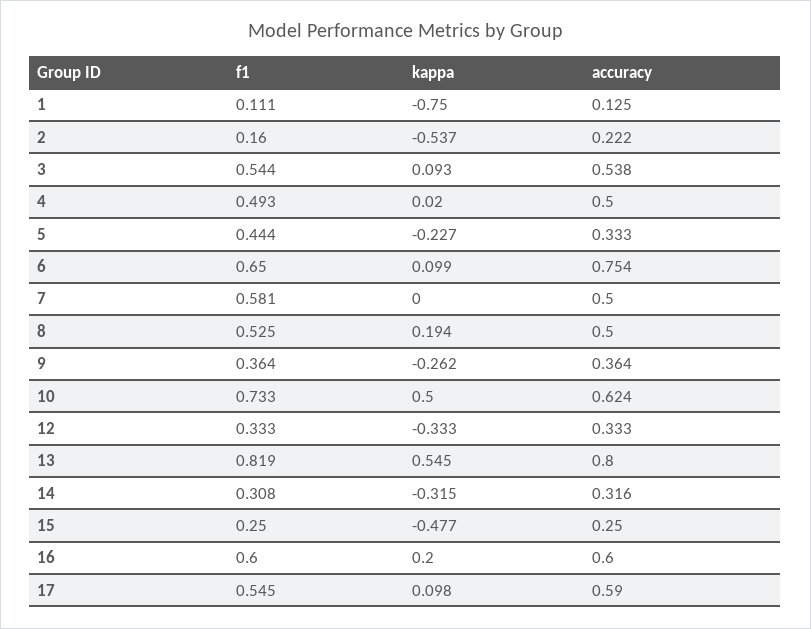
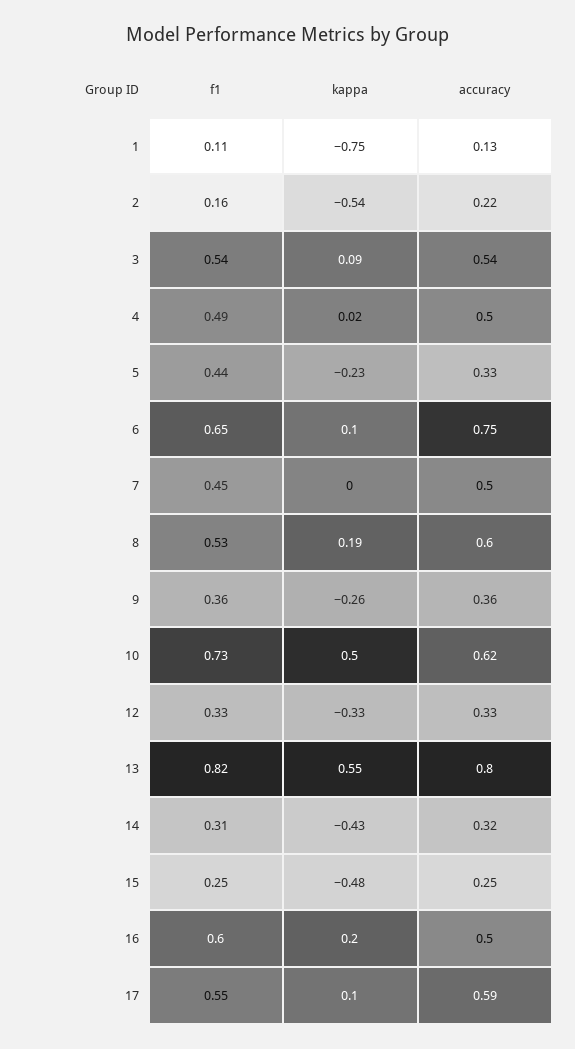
f1, 7: 0.581 -> 0.45
accuracy, 8: 0.5 -> 0.6
kappa, 14: -0.315 -> -0.43
accuracy, 16: 0.6 -> 0.5

